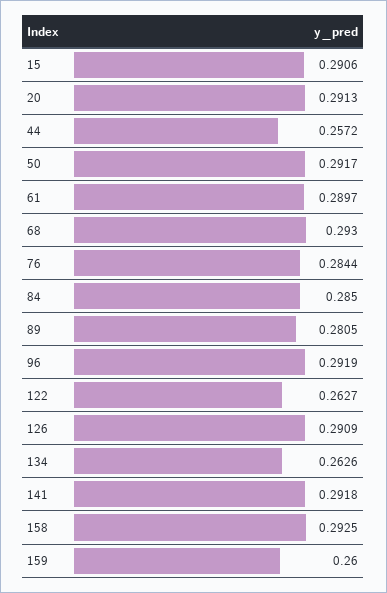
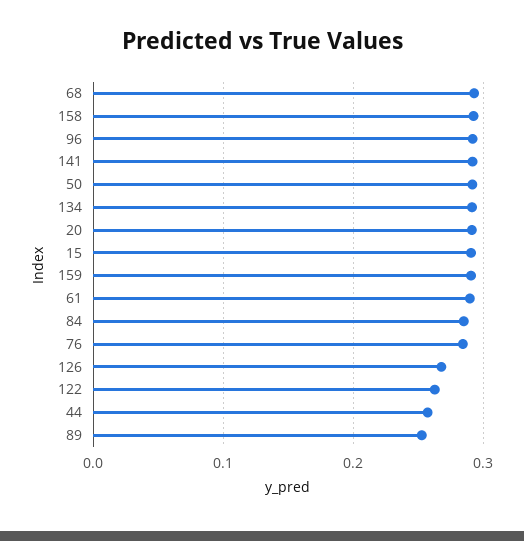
89: 0.2805 -> 0.25
126: 0.2909 -> 0.27
134: 0.2626 -> 0.29
159: 0.26 -> 0.29

